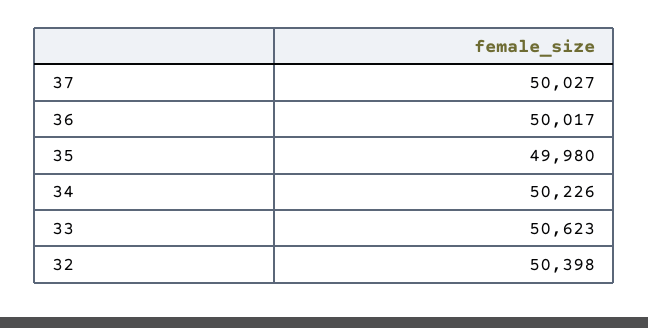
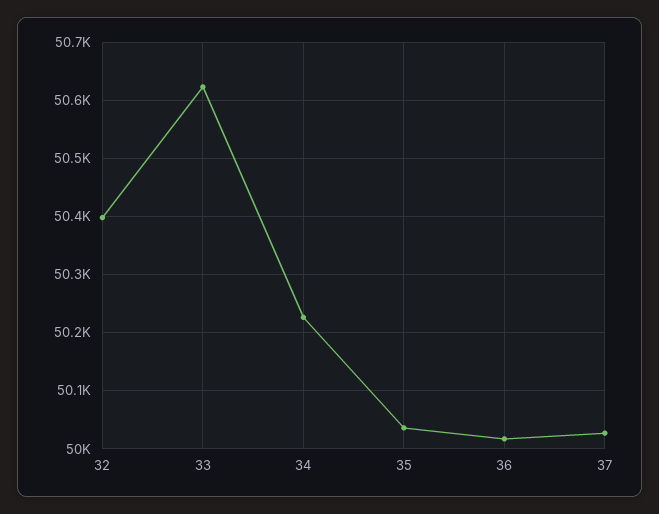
35: 49980 -> 50040

